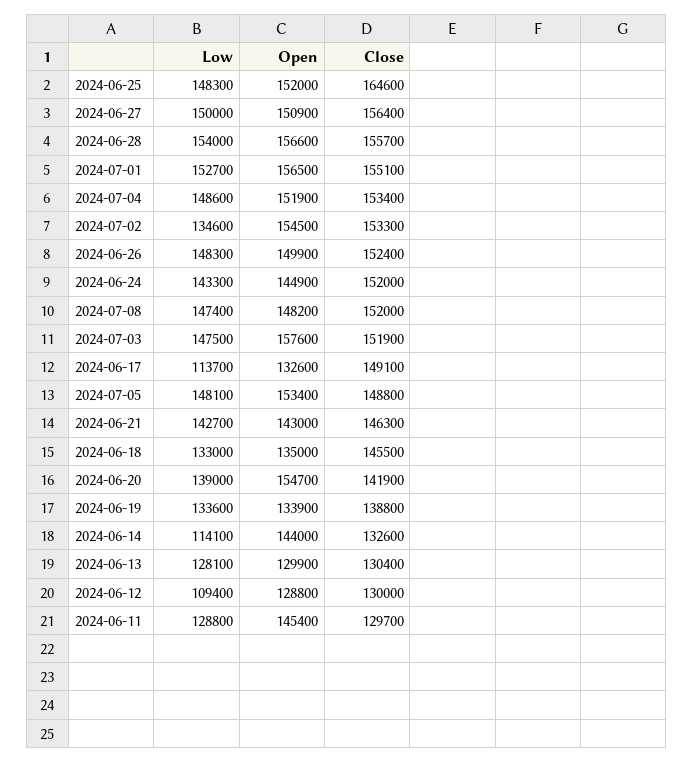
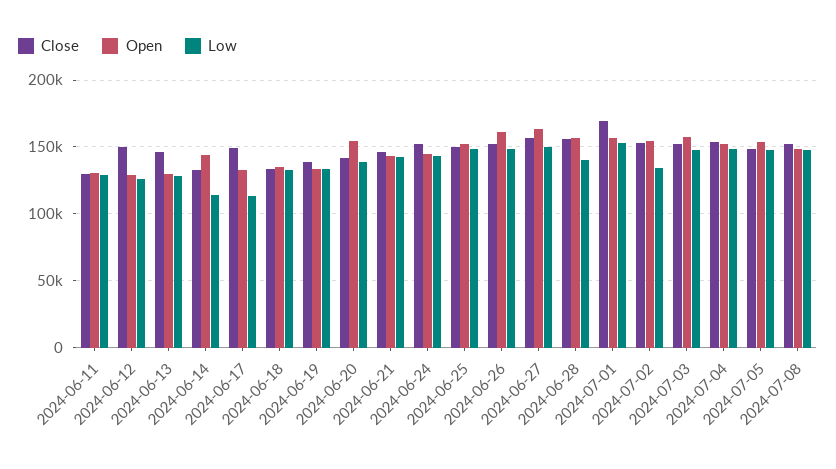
Close, 2024-06-25: 164600 -> 150000
Open, 2024-06-27: 150900 -> 165000
Low, 2024-06-28: 154000 -> 140000
Close, 2024-07-01: 155100 -> 170000
Open, 2024-06-26: 149900 -> 160000
Close, 2024-06-18: 145500 -> 135000
Close, 2024-06-13: 130400 -> 145000
Low, 2024-06-12: 109400 -> 125000
Close, 2024-06-12: 130000 -> 150000
Open, 2024-06-11: 145400 -> 130000

